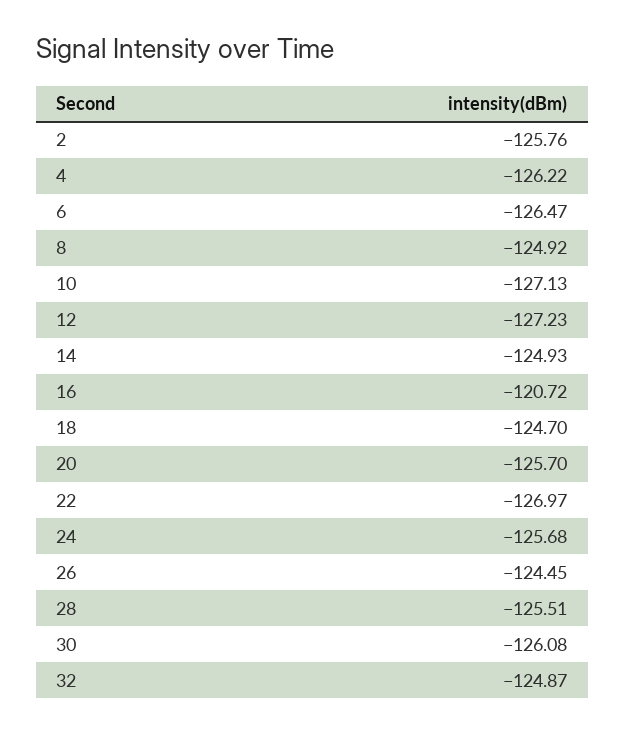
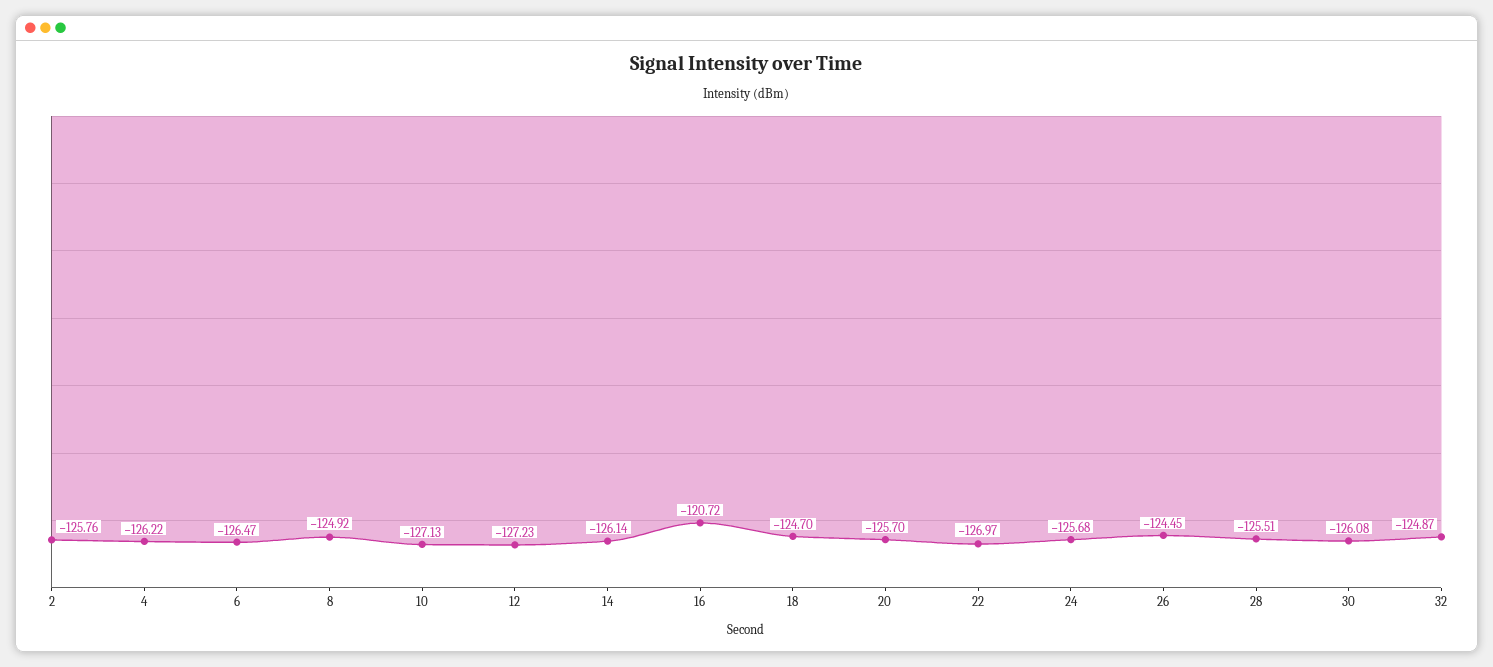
14: -124.93 -> -126.14

